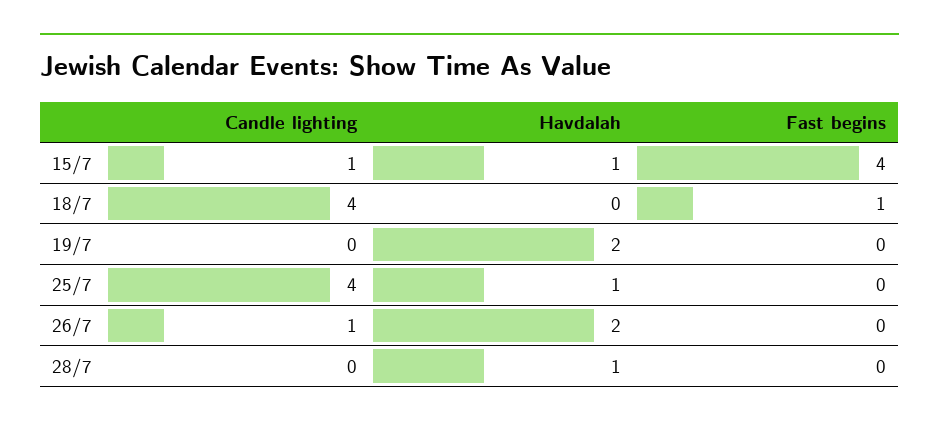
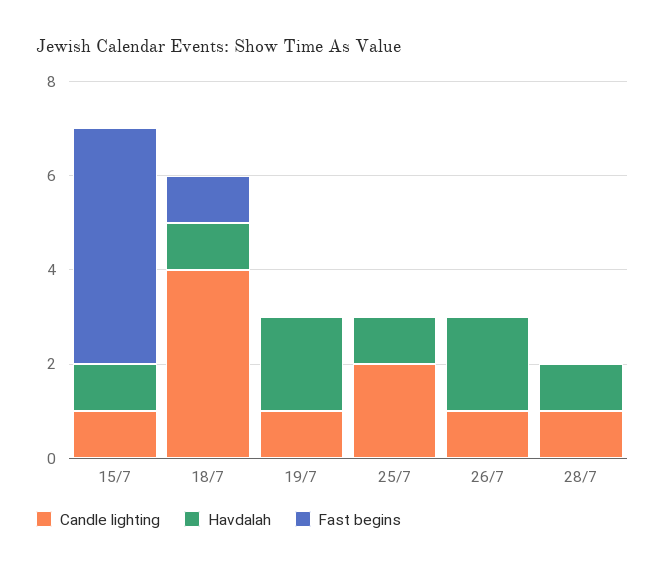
Fast begins, 15/7: 4 -> 5
Havdalah, 18/7: 0 -> 1
Candle lighting, 19/7: 0 -> 1
Candle lighting, 25/7: 4 -> 2
Candle lighting, 28/7: 0 -> 1

